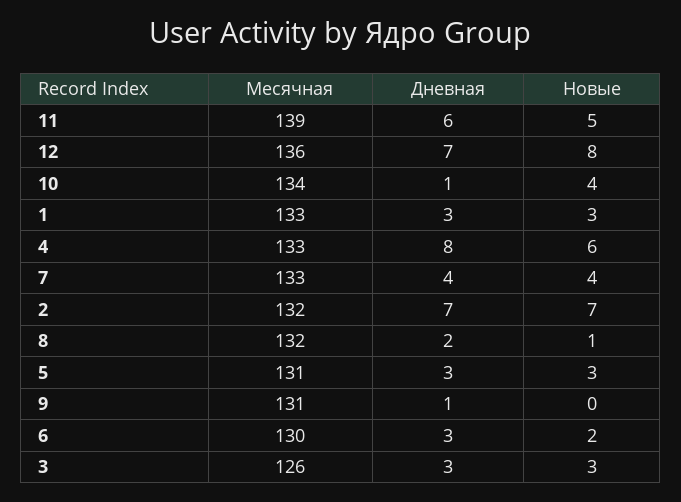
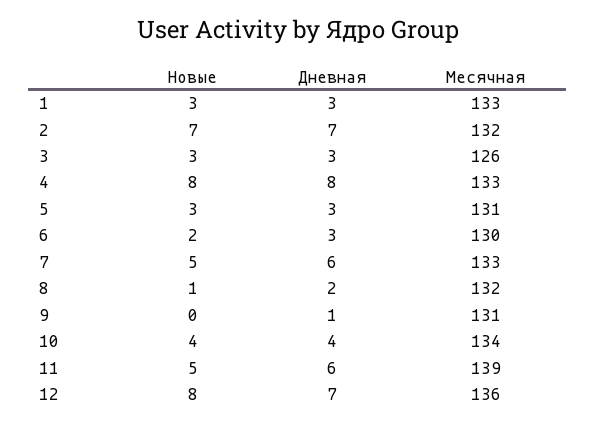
Дневная, 10: 1 -> 4
Новые, 4: 6 -> 8
Дневная, 7: 4 -> 6
Новые, 7: 4 -> 5

